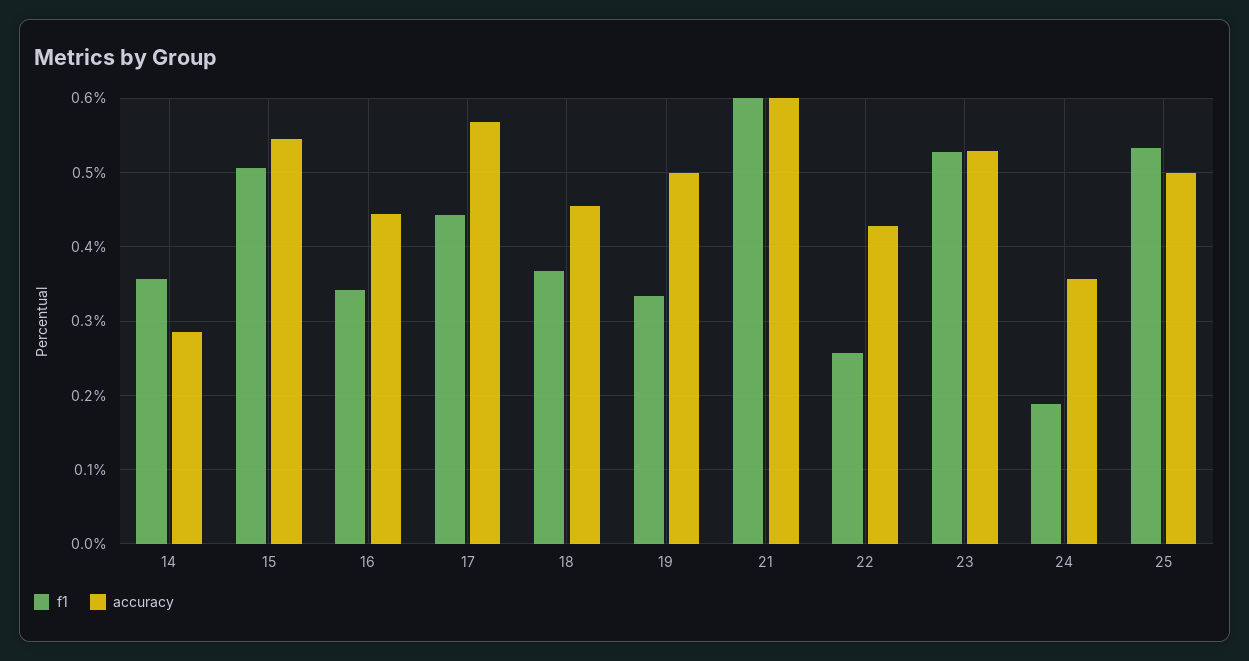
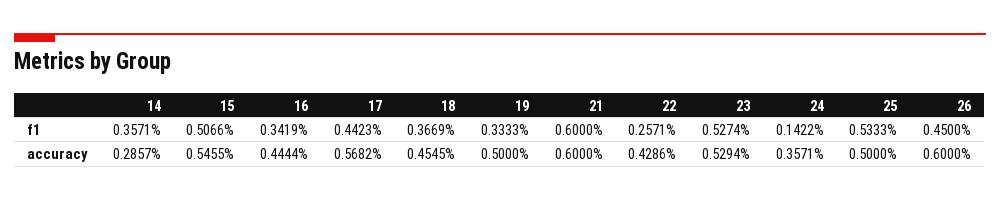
f1, 24: 0.19 -> 0.1422
f1, 26: none -> 0.45
accuracy, 26: none -> 0.6

